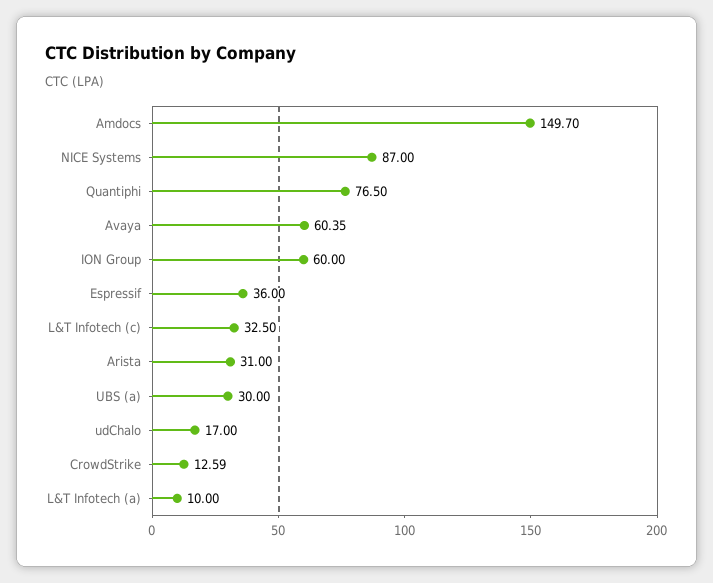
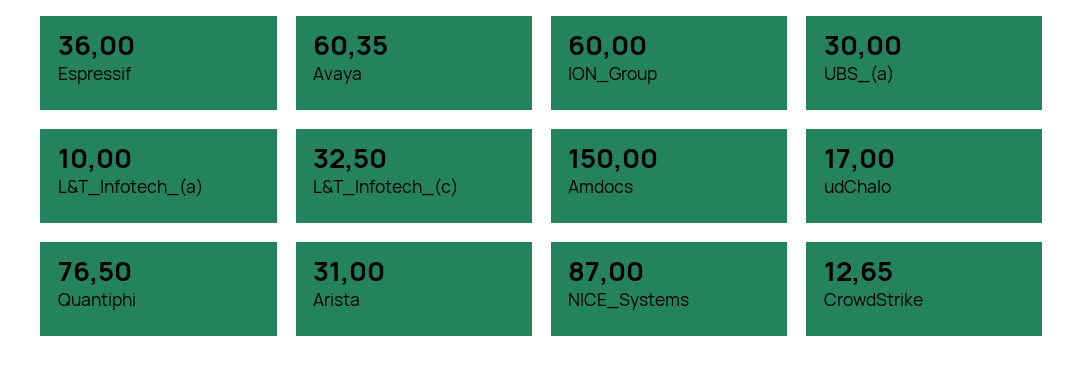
Amdocs: 149.7 -> 150
CrowdStrike: 12.59 -> 12.65

